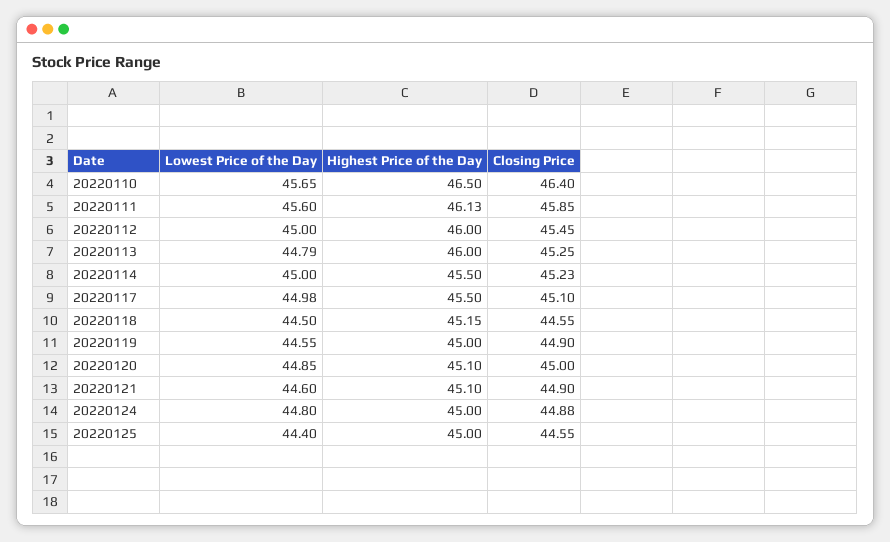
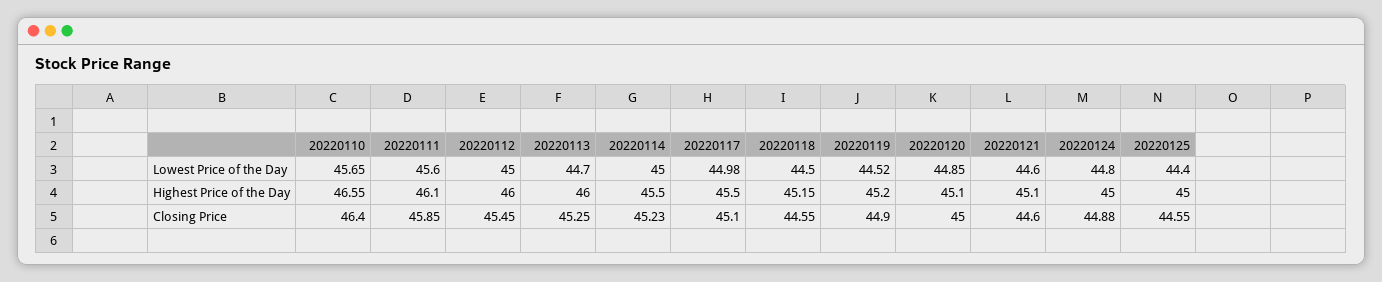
Highest Price of the Day, 20220110: 46.5 -> 46.55
Highest Price of the Day, 20220111: 46.13 -> 46.1
Lowest Price of the Day, 20220113: 44.79 -> 44.7
Lowest Price of the Day, 20220119: 44.55 -> 44.52
Highest Price of the Day, 20220119: 45 -> 45.2
Closing Price, 20220121: 44.9 -> 44.6

